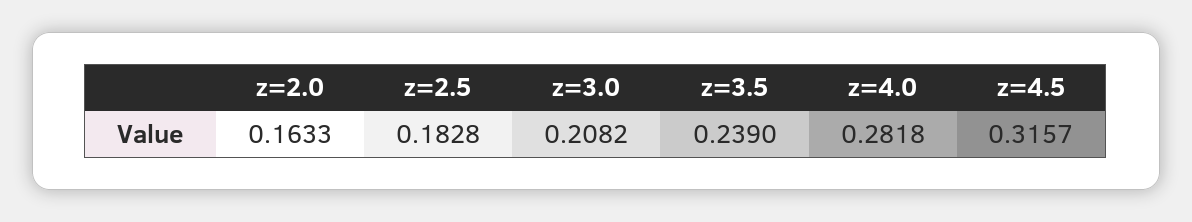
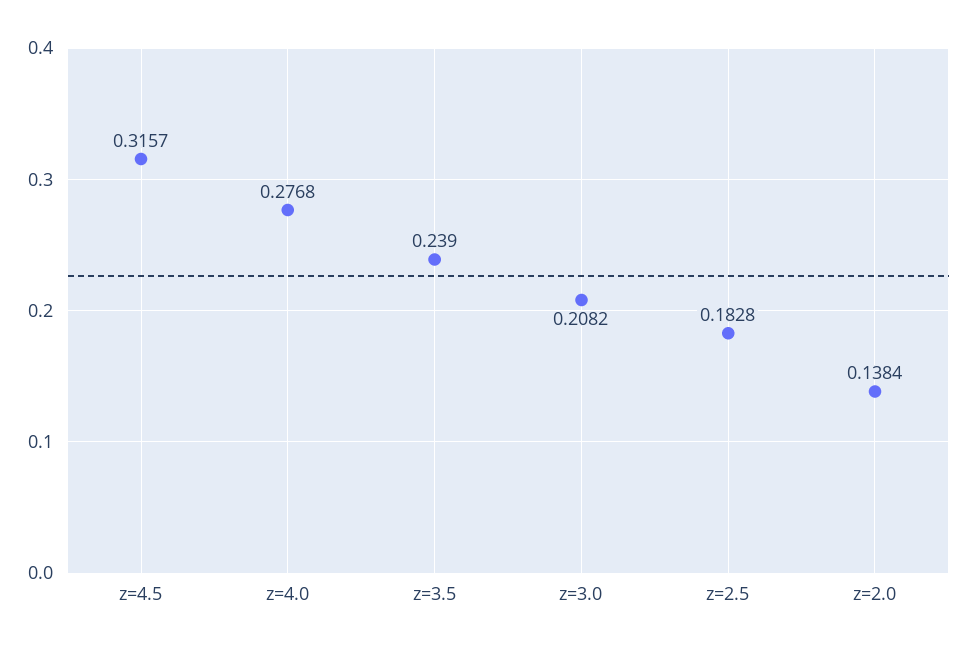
z=2.0: 0.1633 -> 0.1384
z=4.0: 0.2818 -> 0.2768

